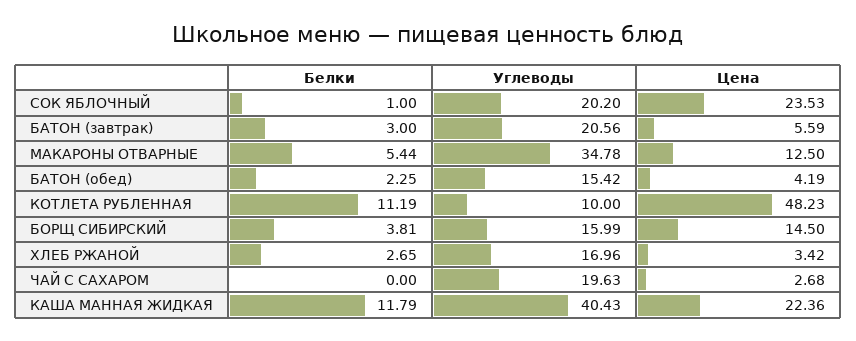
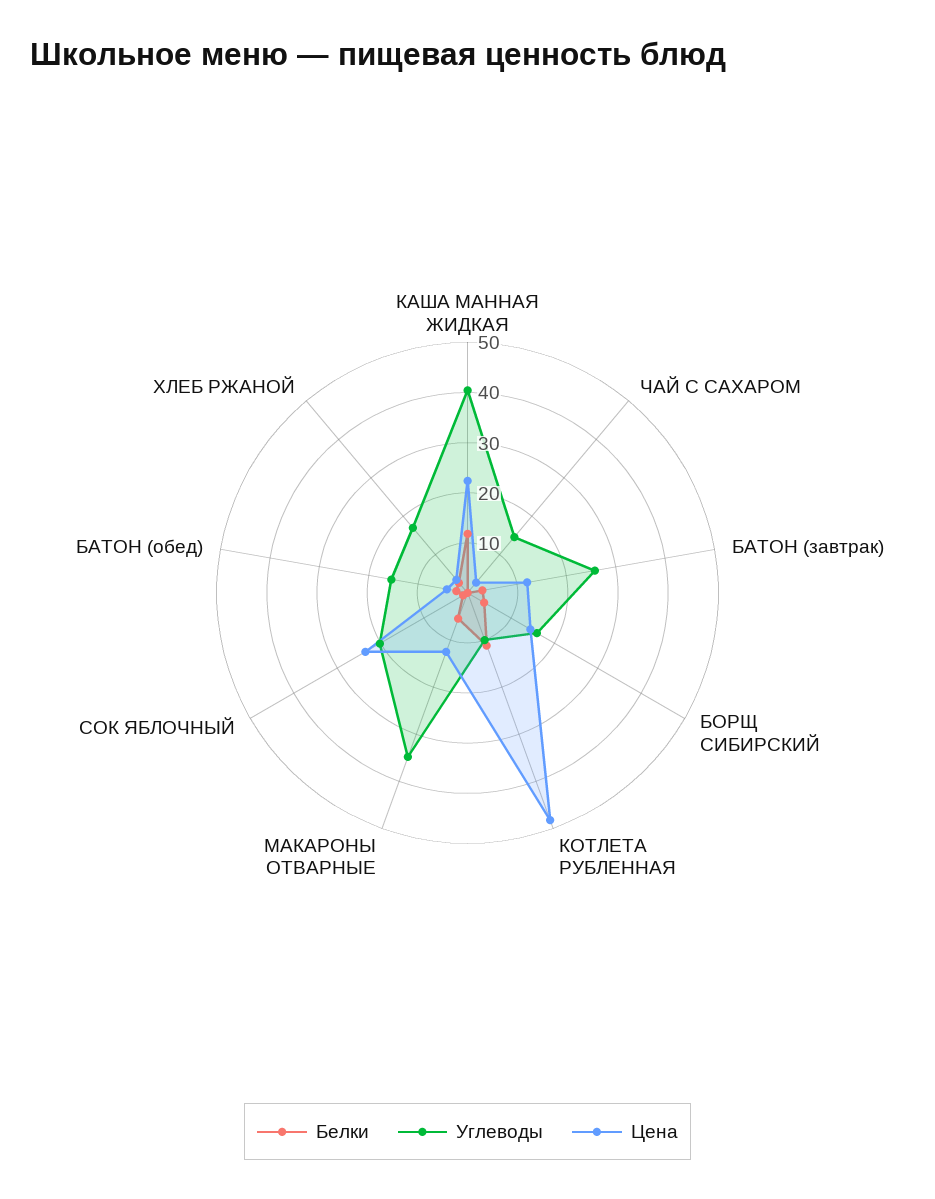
Углеводы, БАТОН (завтрак): 20.56 -> 26
Цена, БАТОН (завтрак): 5.59 -> 12
Углеводы, ЧАЙ С САХАРОМ: 19.63 -> 14

